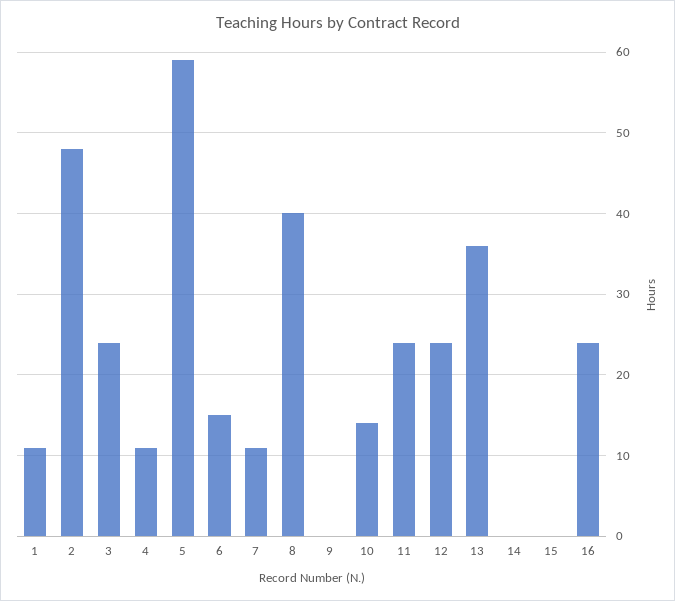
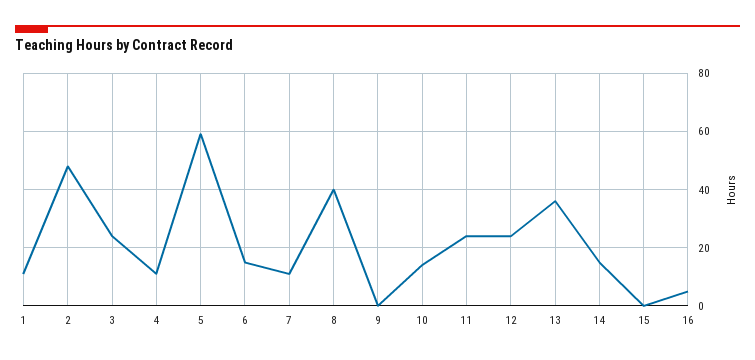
14: 0 -> 15
16: 24 -> 5

